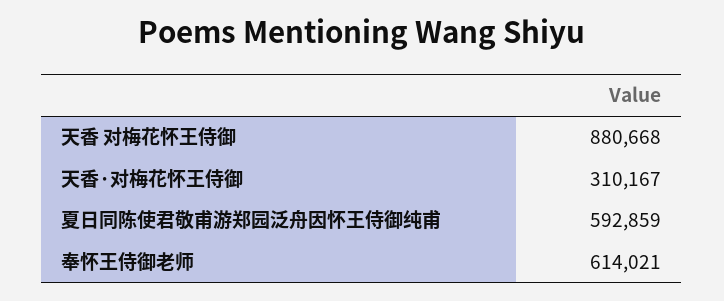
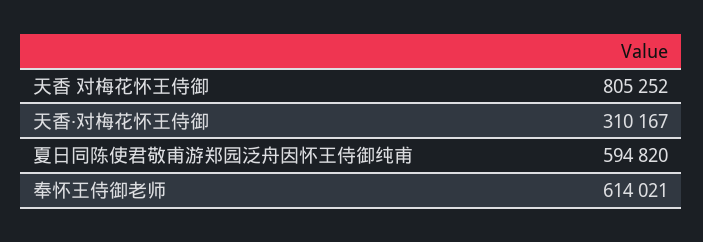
天香 对梅花怀王侍御: 880668 -> 805252
夏日同陈使君敬甫游郑园泛舟因怀王侍御纯甫: 592859 -> 594820

